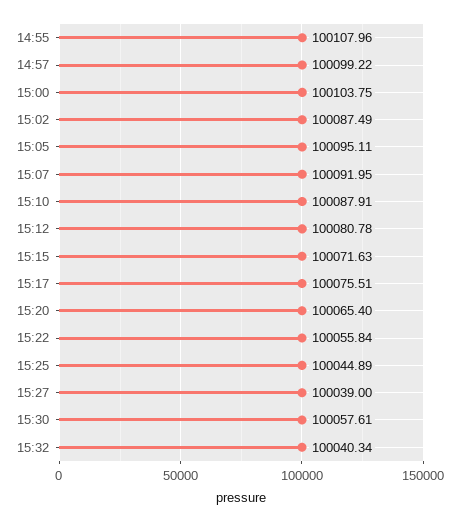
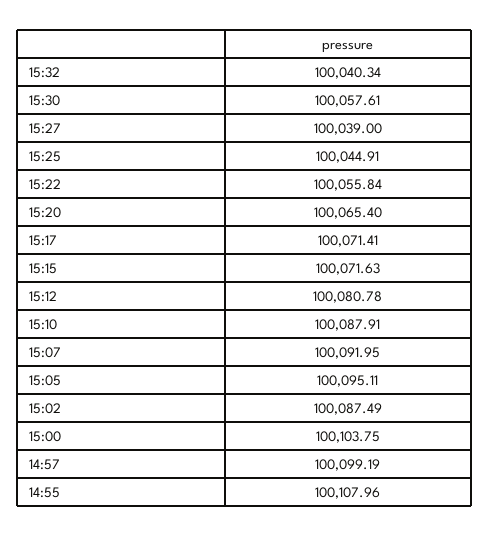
14:57: 100099.22 -> 100099.19
15:17: 100075.51 -> 100071.41
15:25: 100044.89 -> 100044.91

